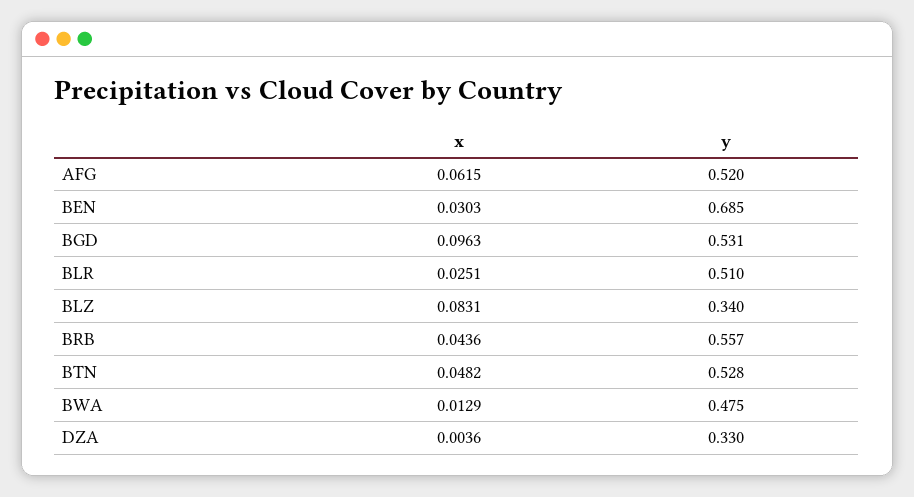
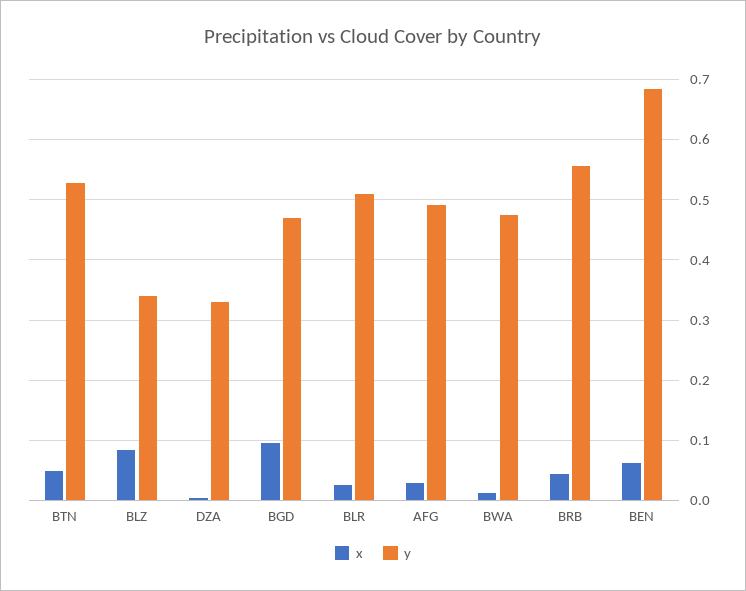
x, AFG: 0.0615 -> 0.03
y, AFG: 0.52 -> 0.49
x, BEN: 0.0303 -> 0.06
y, BGD: 0.531 -> 0.47

